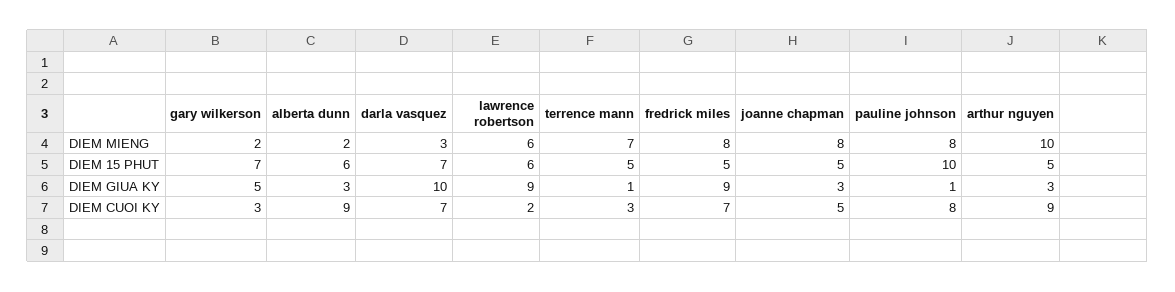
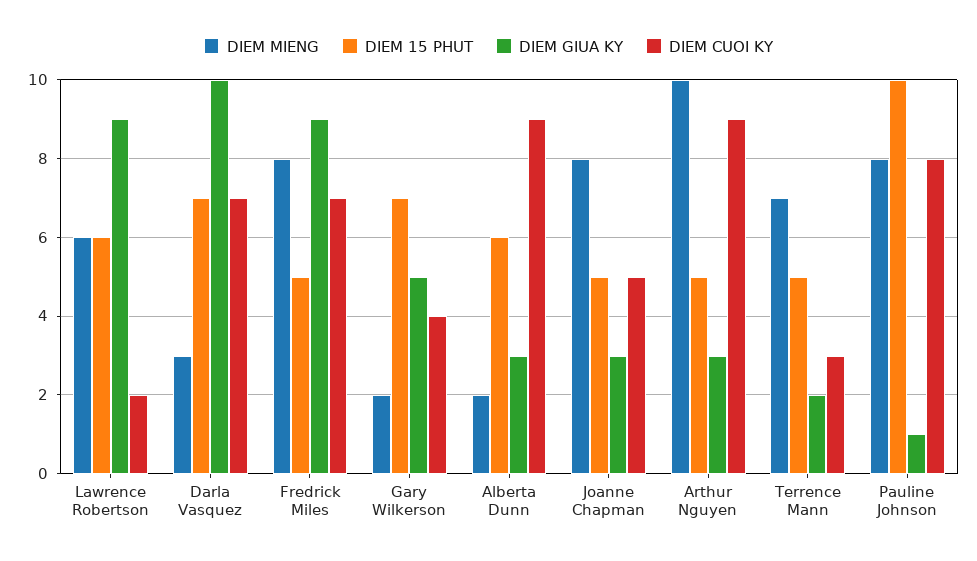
DIEM GIUA KY, terrence mann: 1 -> 2
DIEM CUOI KY, gary wilkerson: 3 -> 4

